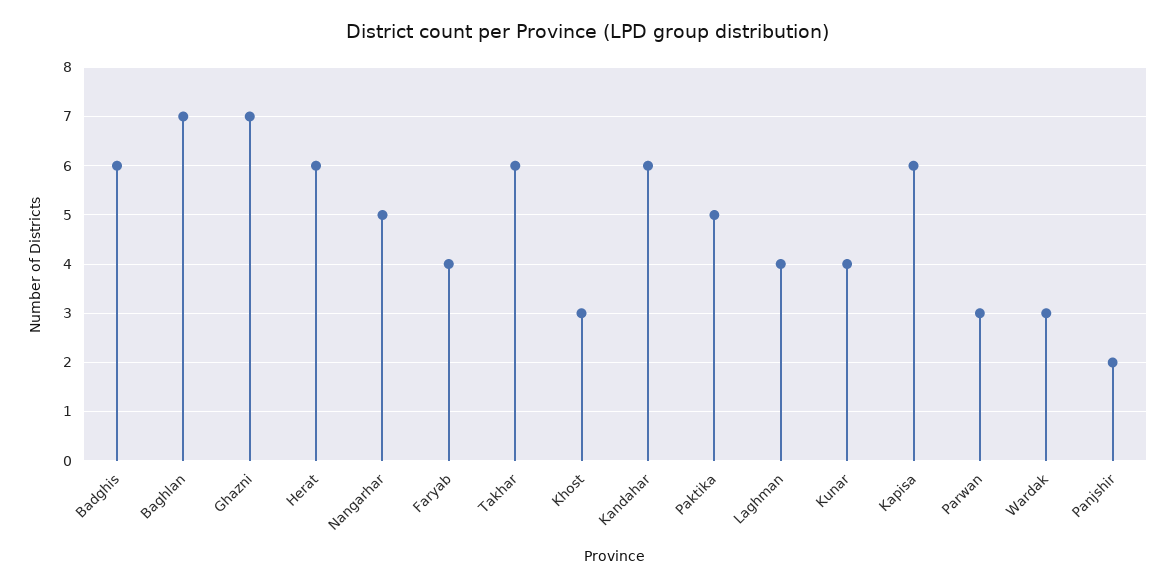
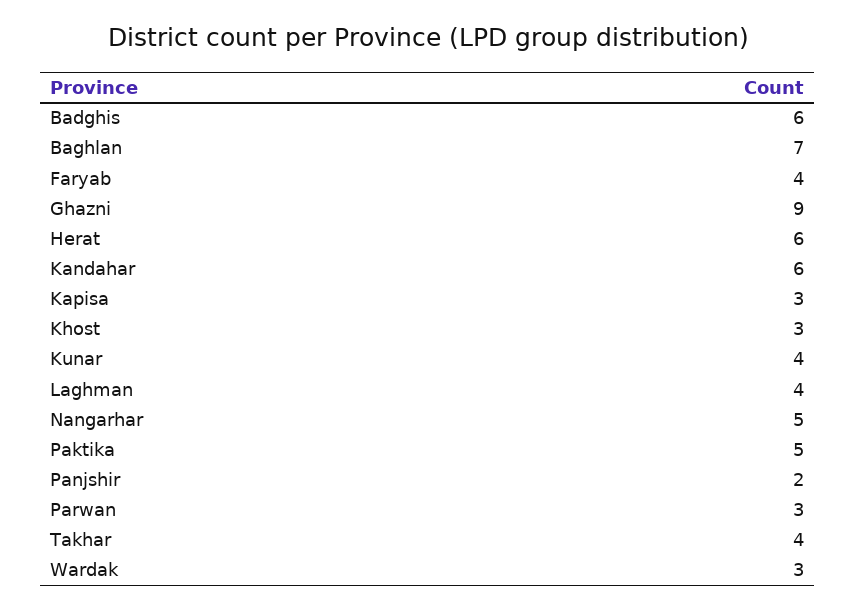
Ghazni: 7 -> 9
Takhar: 6 -> 4
Kapisa: 6 -> 3

